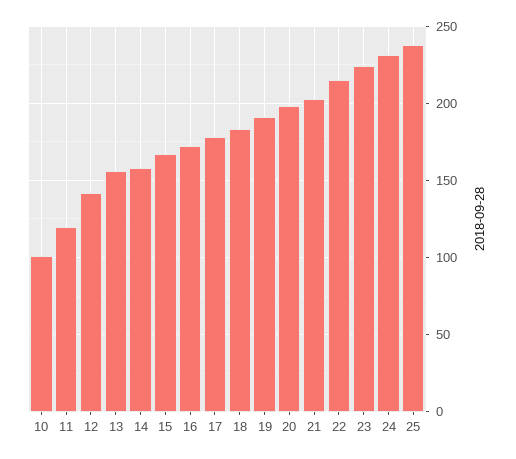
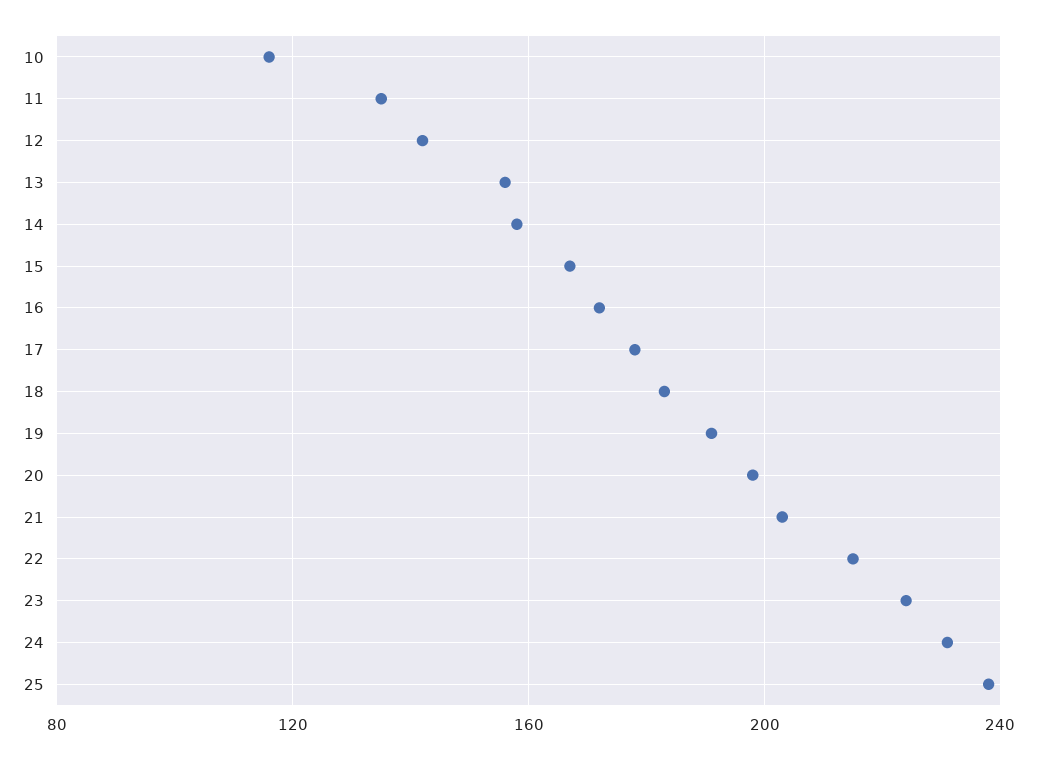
10: 100 -> 115
11: 120 -> 135

